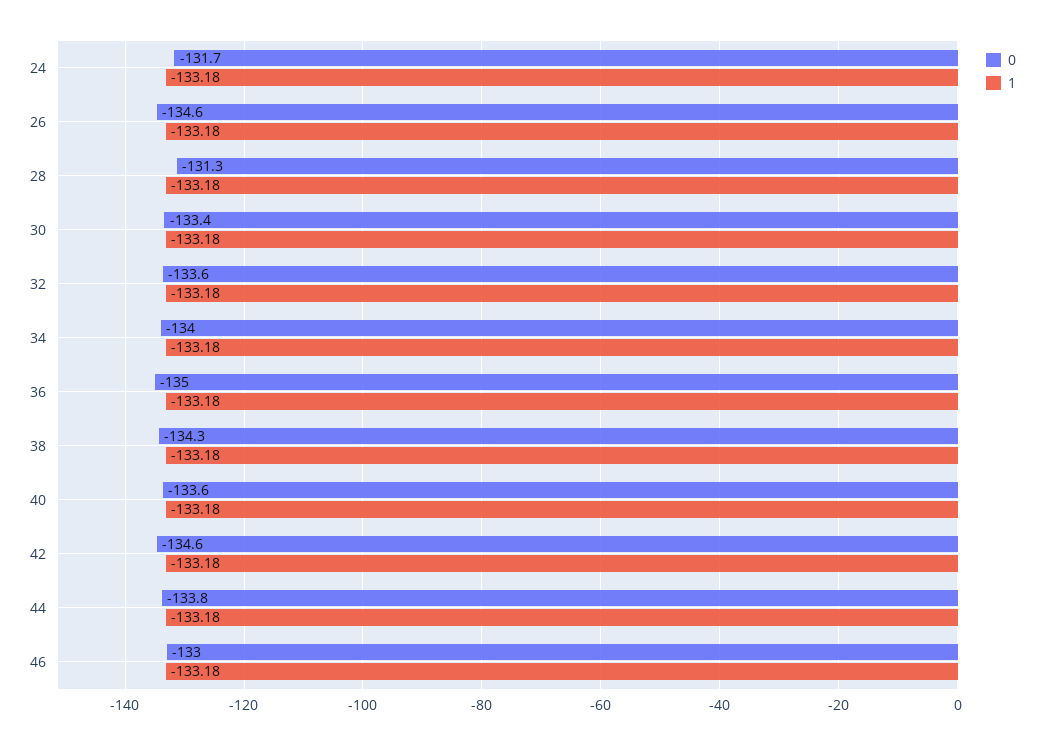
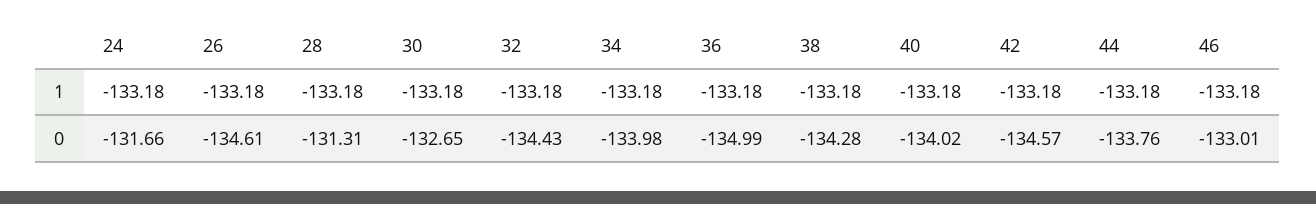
0, 30: -133.4 -> -132.65
0, 32: -133.6 -> -134.43
0, 40: -133.6 -> -134.02

